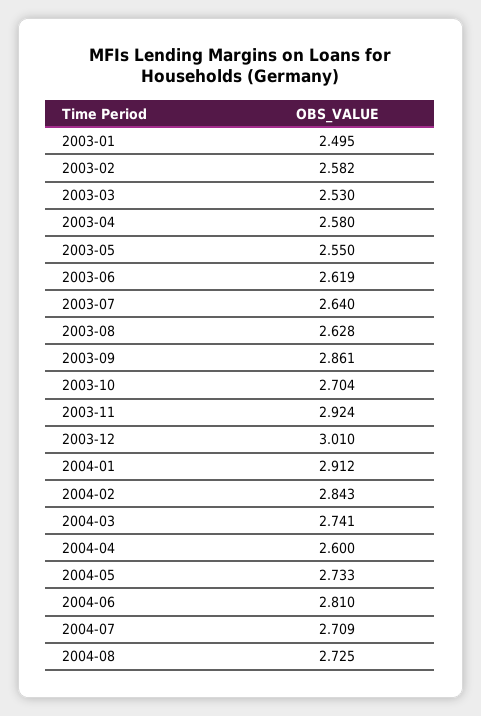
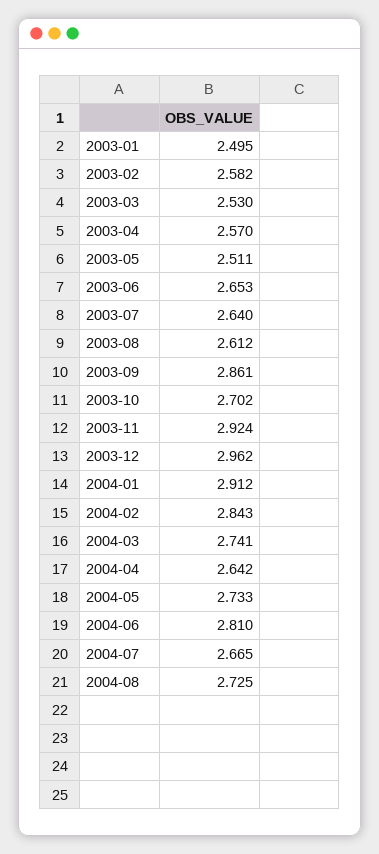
2003-04: 2.58 -> 2.57
2003-05: 2.55 -> 2.511
2003-06: 2.619 -> 2.653
2003-08: 2.628 -> 2.612
2003-10: 2.704 -> 2.702
2003-12: 3.01 -> 2.962
2004-04: 2.6 -> 2.642
2004-07: 2.709 -> 2.665

